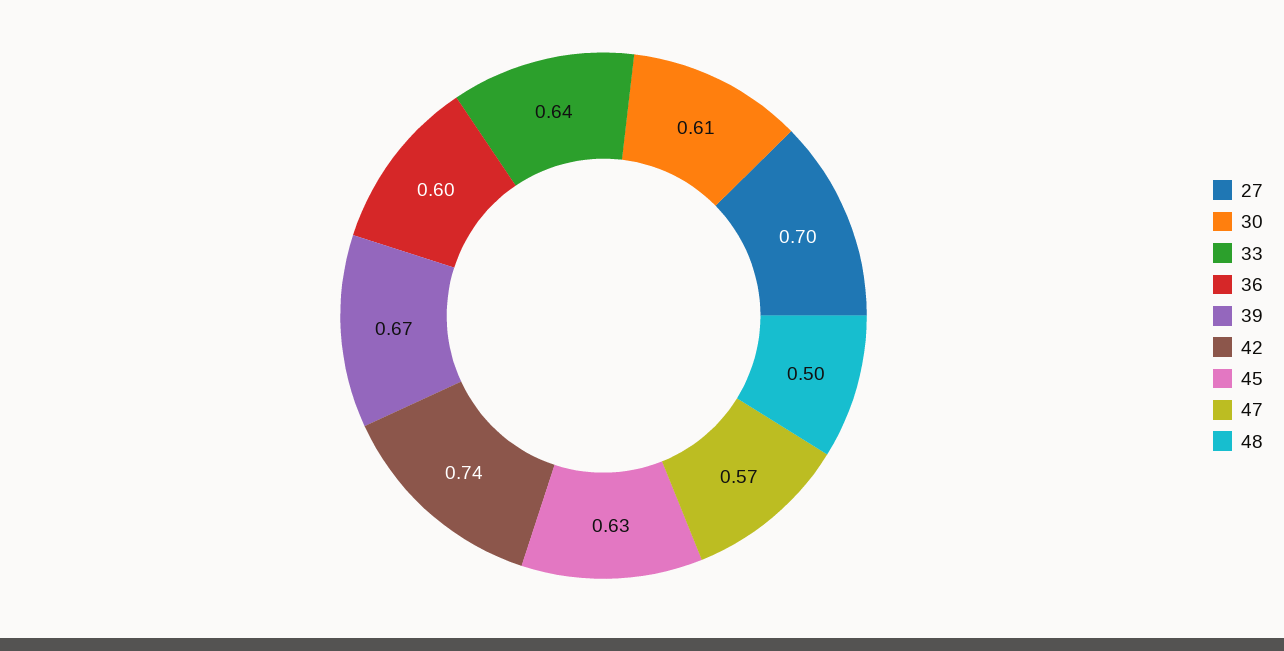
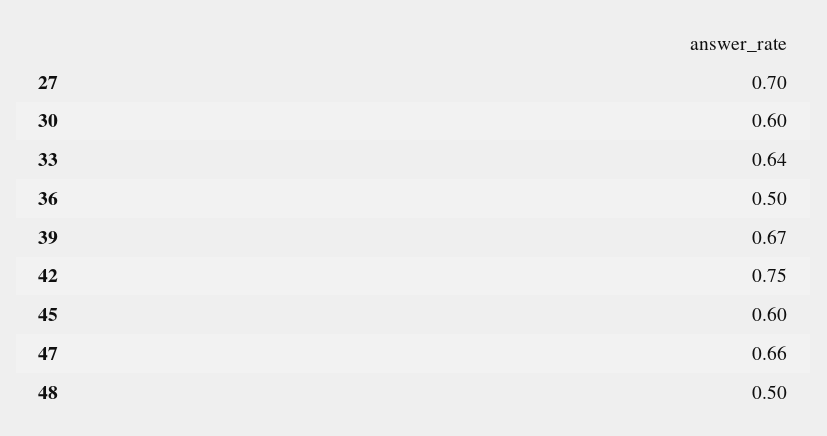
30: 0.61 -> 0.6
36: 0.6 -> 0.5
42: 0.74 -> 0.75
45: 0.63 -> 0.6
47: 0.57 -> 0.66

